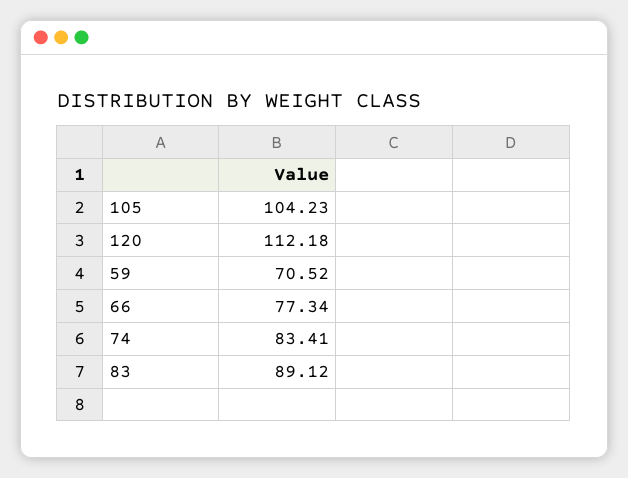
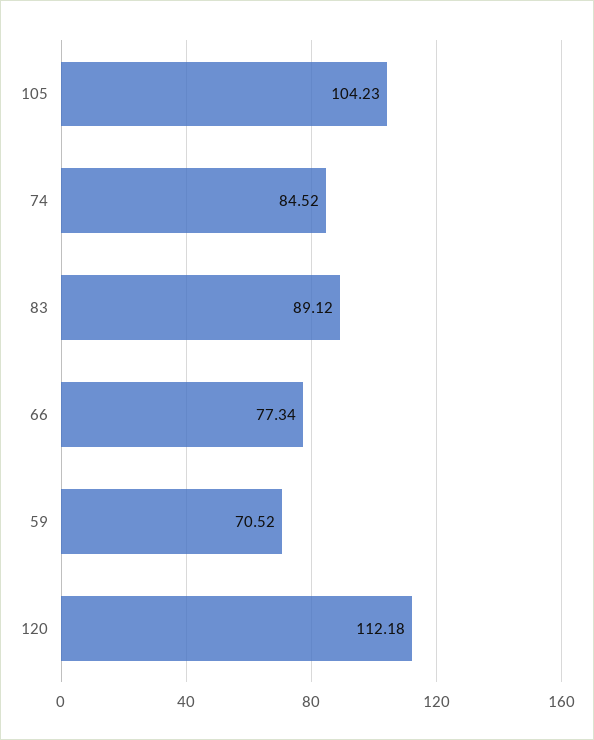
74: 83.41 -> 84.52

